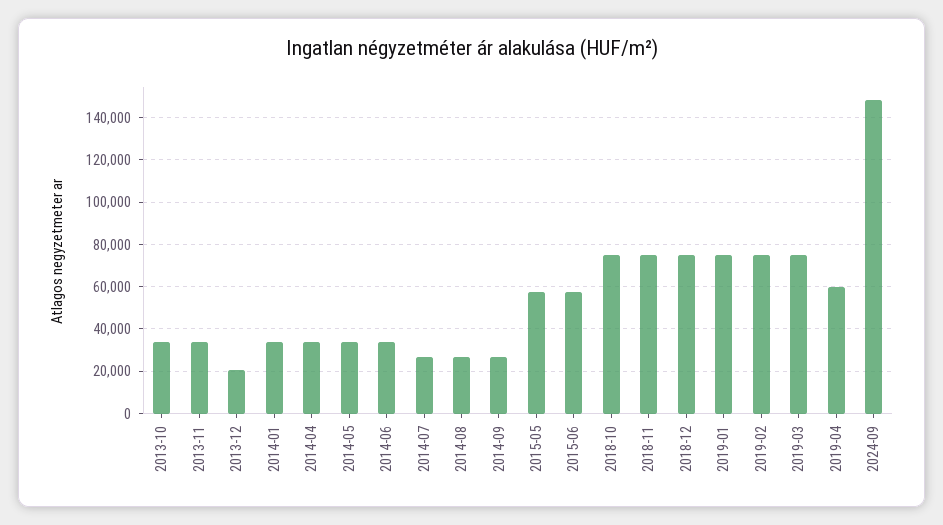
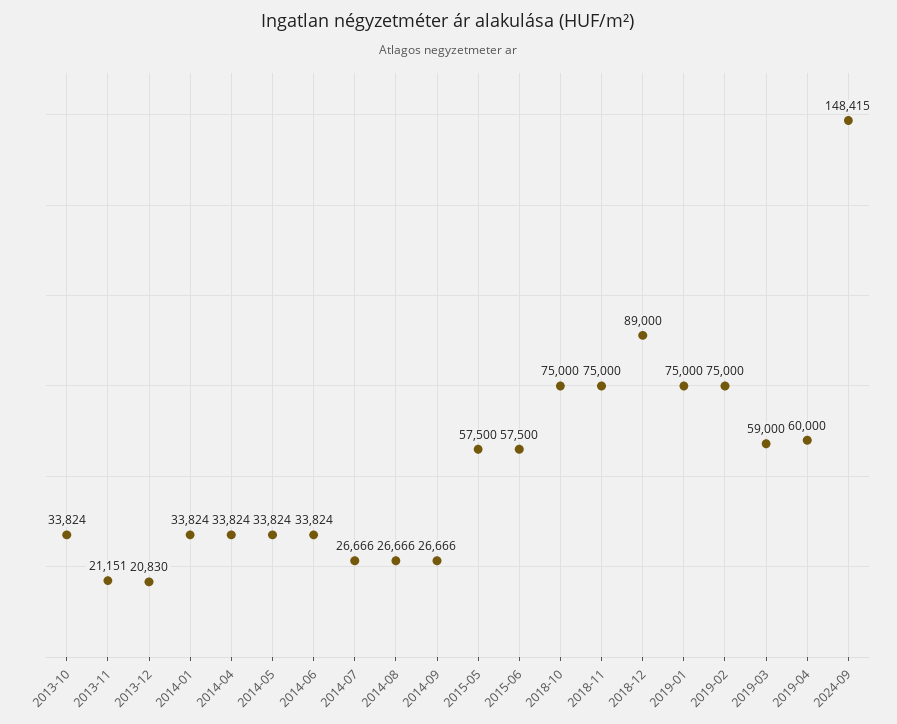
2013-11: 35000 -> 21151
2018-12: 75000 -> 89000
2019-03: 75000 -> 59000

